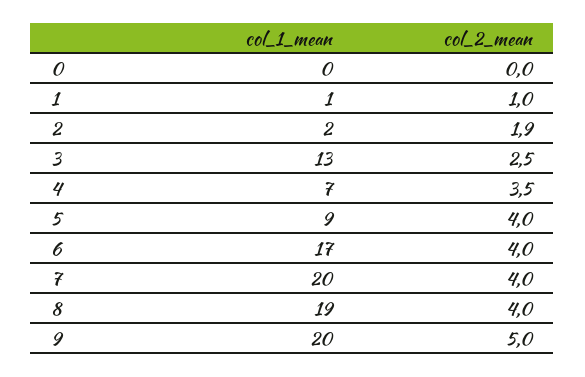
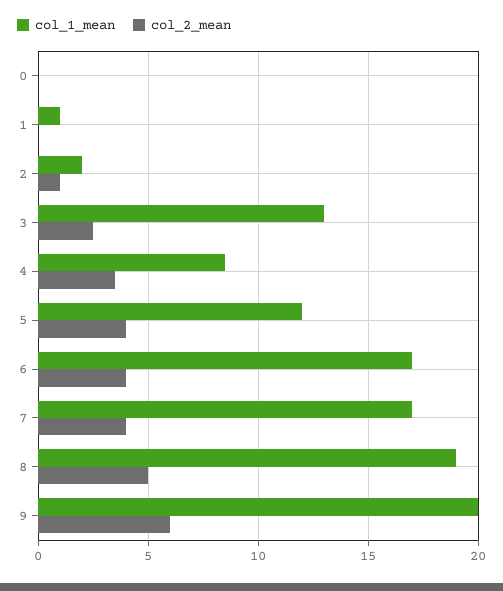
col_2_mean, 1: 1 -> 0
col_2_mean, 2: 1.9 -> 1
col_1_mean, 4: 7 -> 8.5
col_1_mean, 5: 9 -> 12
col_1_mean, 7: 20 -> 17
col_2_mean, 8: 4 -> 5
col_2_mean, 9: 5 -> 6

